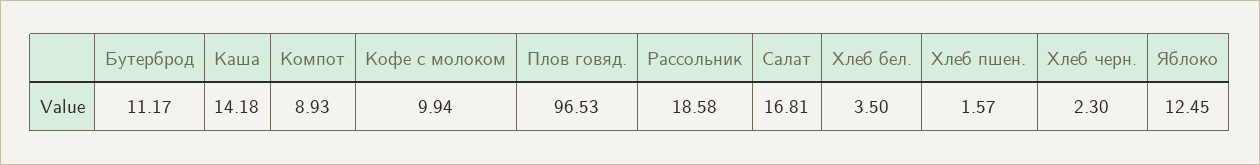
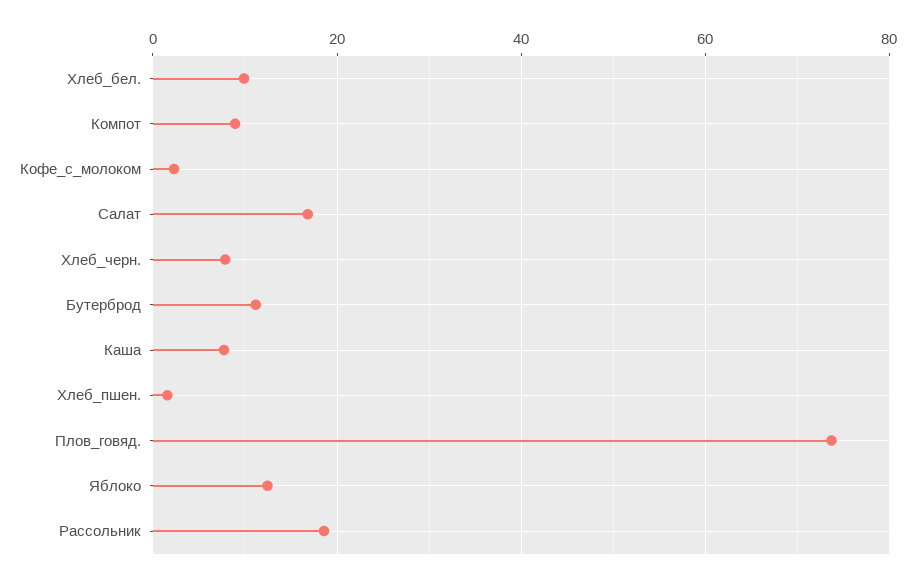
Каша: 14.18 -> 8
Кофе с молоком: 9.94 -> 2
Плов говяд.: 96.53 -> 74
Хлеб бел.: 3.5 -> 10
Хлеб черн.: 2.3 -> 8

